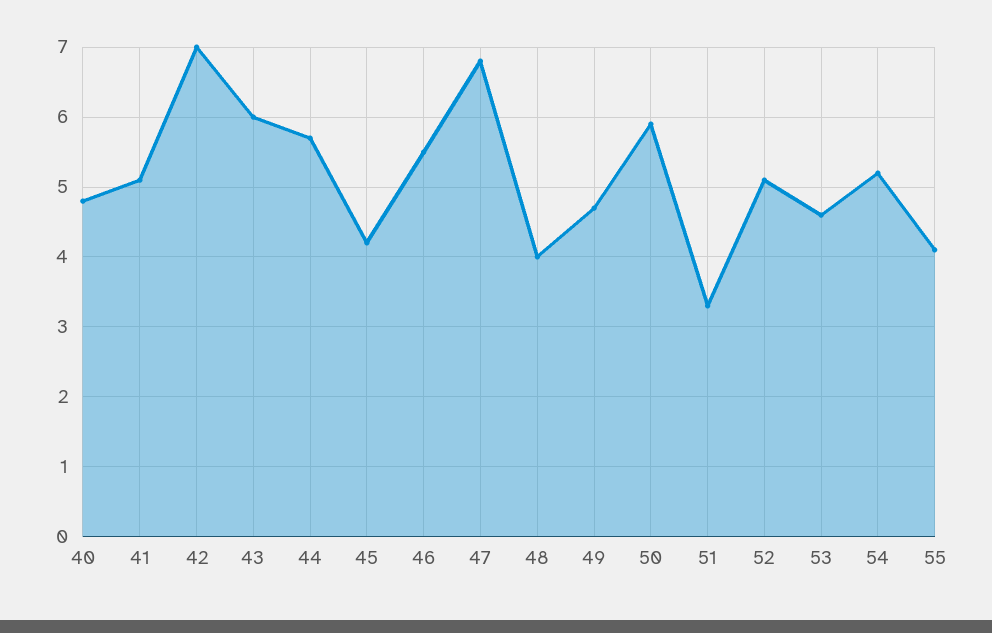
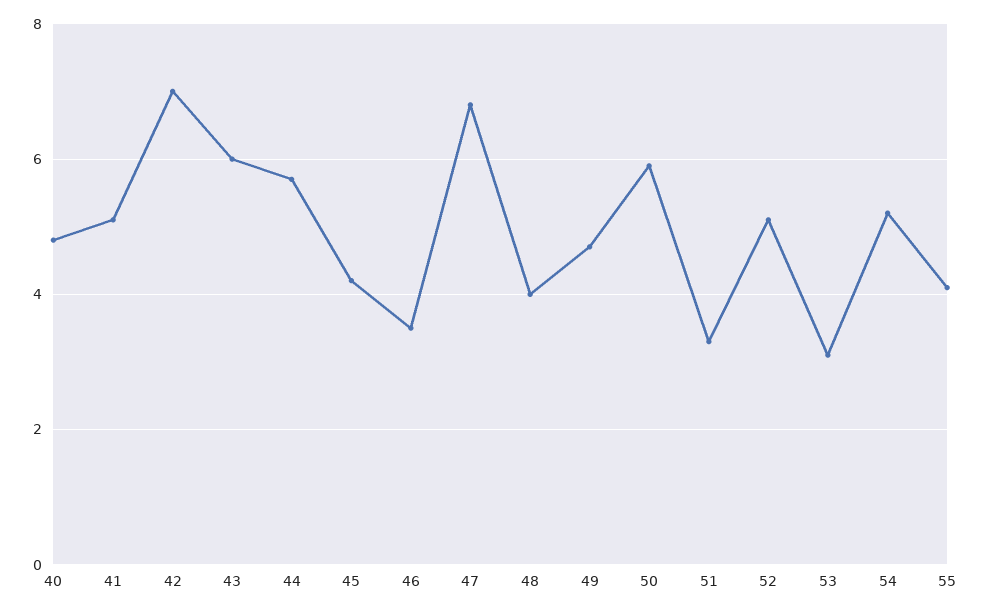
46: 5.5 -> 3.5
53: 4.6 -> 3

